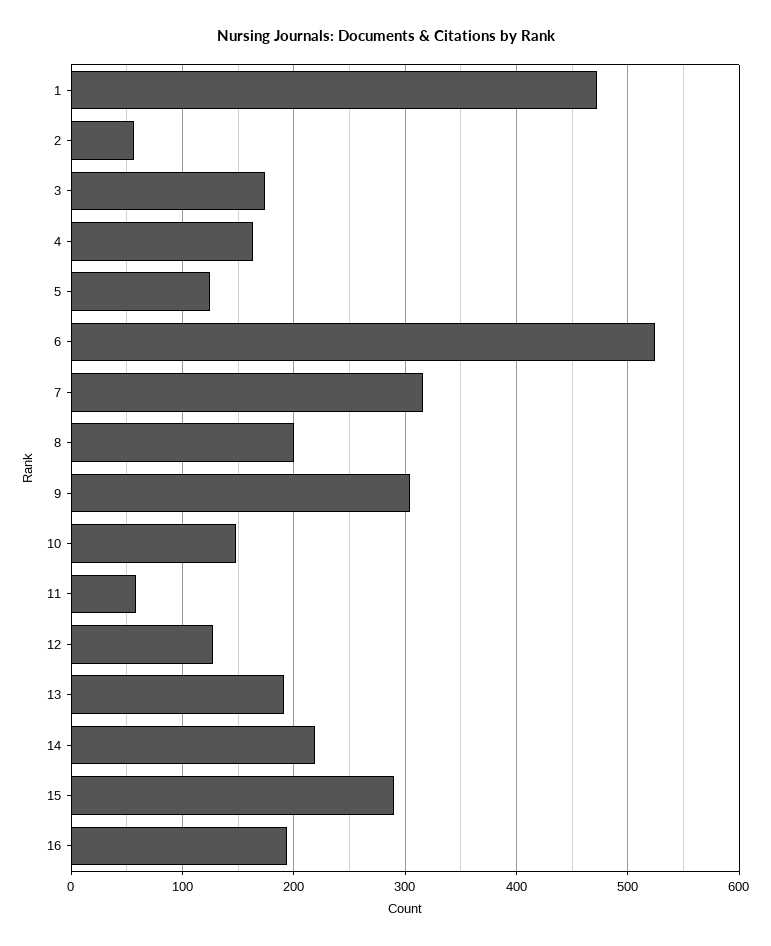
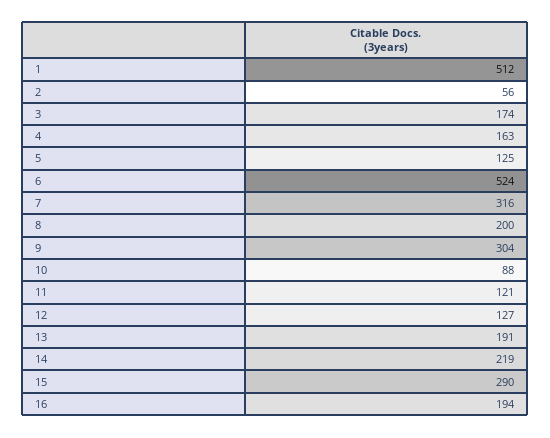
1: 470 -> 512
10: 150 -> 88
11: 60 -> 121

